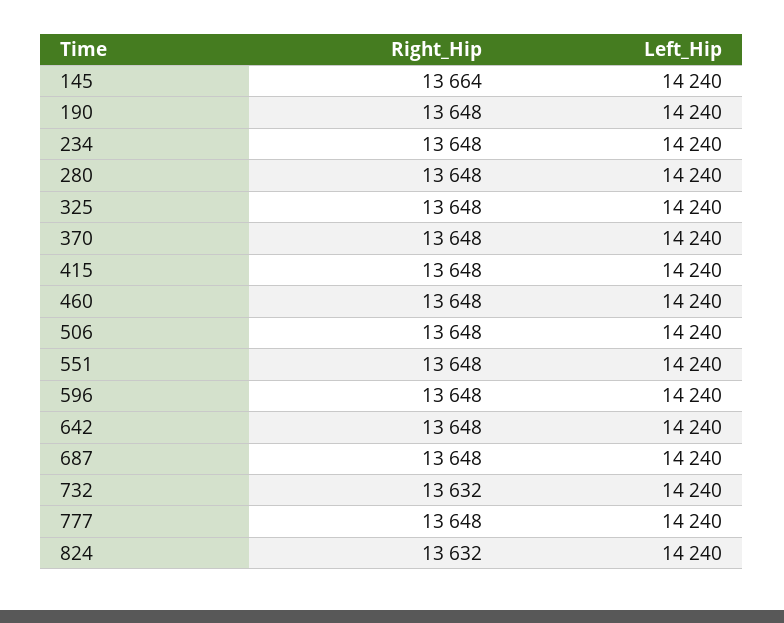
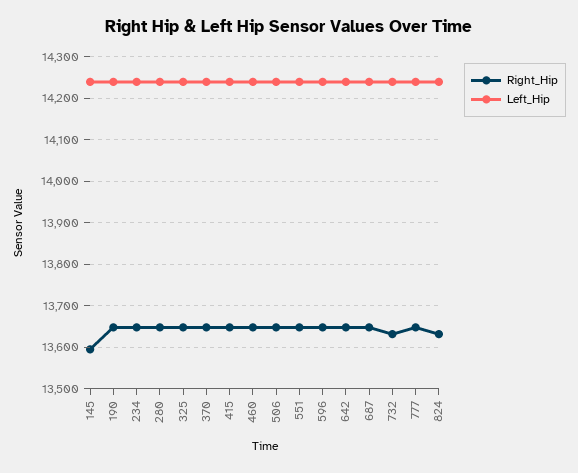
Right_Hip, 145: 13664 -> 13600

